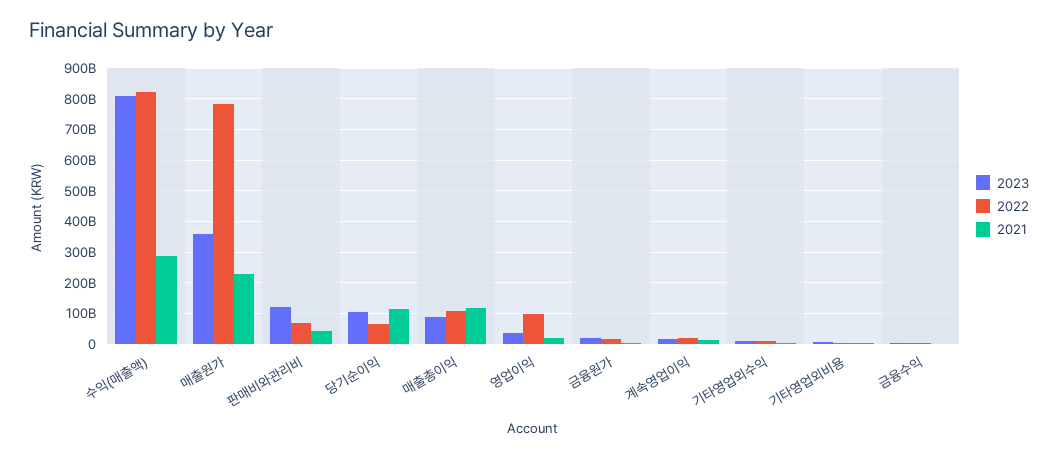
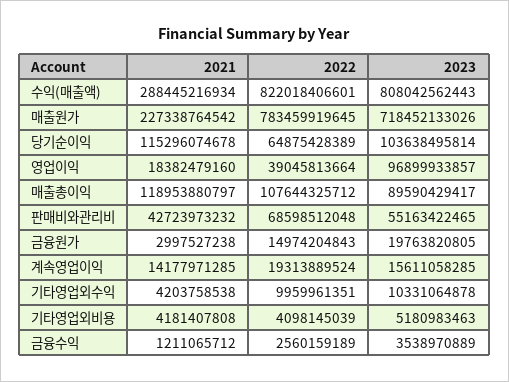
2023, 매출원가: 360000000000 -> 718452133026
2023, 판매비와관리비: 120000000000 -> 55163422465
2023, 영업이익: 40000000000 -> 96899933857
2022, 영업이익: 100000000000 -> 39045813664

